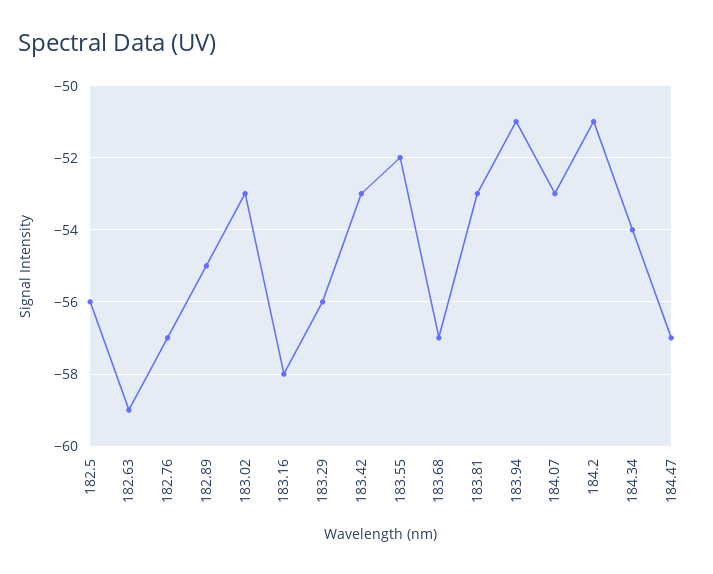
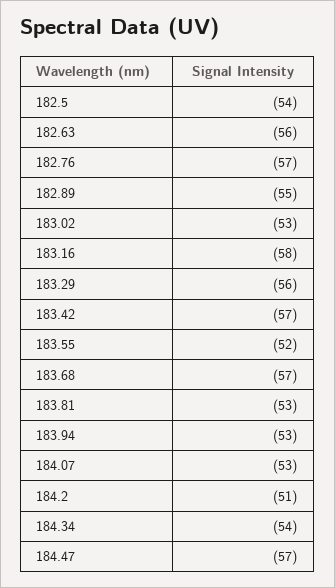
182.5: -56 -> -54
182.63: -59 -> -56
183.42: -53 -> -57
183.94: -51 -> -53

